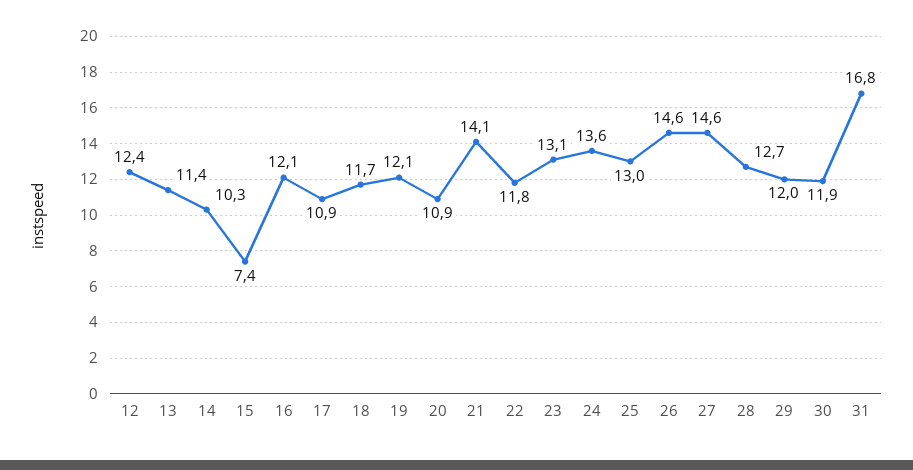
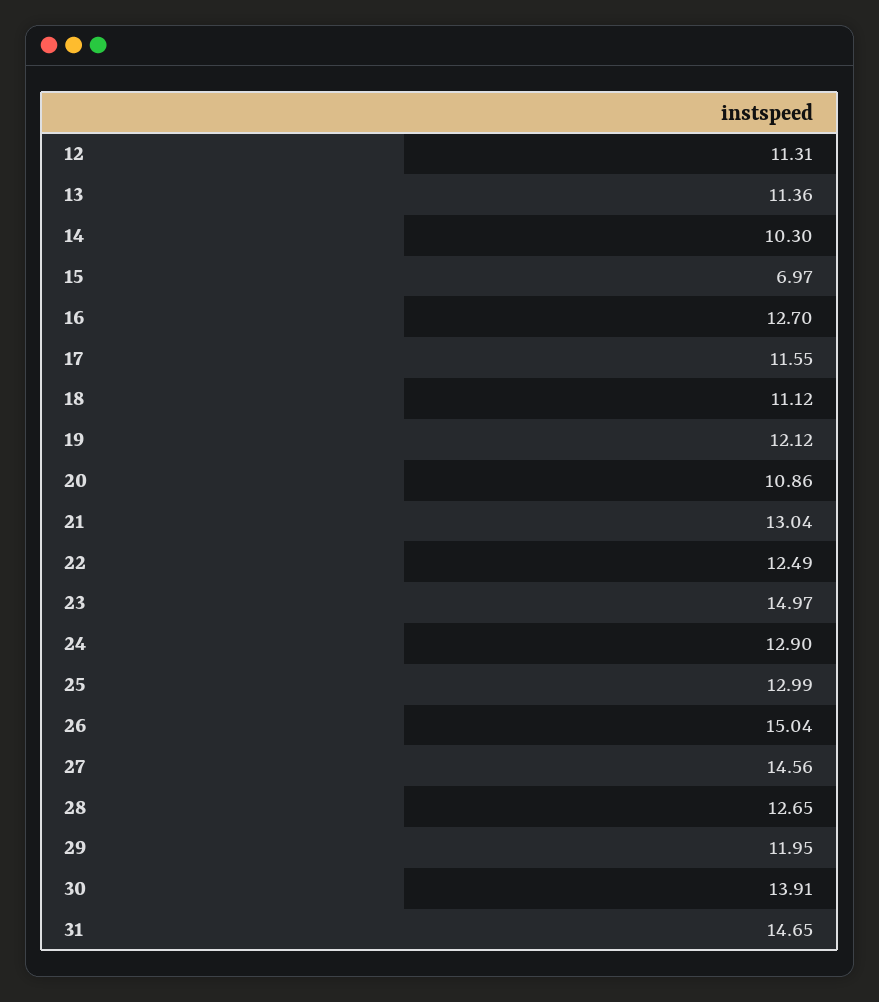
12: 12.4 -> 11.31
15: 7.4 -> 6.97
16: 12.1 -> 12.7
17: 10.9 -> 11.55
18: 11.7 -> 11.12
21: 14.1 -> 13.04
22: 11.8 -> 12.49
23: 13.1 -> 14.97
24: 13.6 -> 12.9
26: 14.6 -> 15.04
30: 11.9 -> 13.91
31: 16.8 -> 14.65

